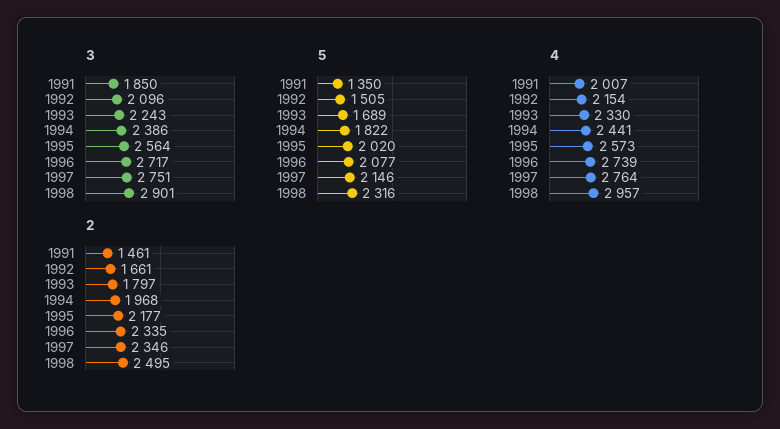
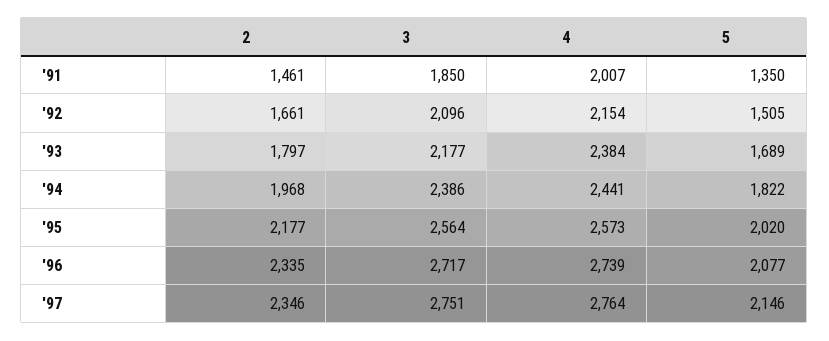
3, 1993: 2243 -> 2177
3, 1998: 2901 -> none
5, 1998: 2316 -> none
4, 1993: 2330 -> 2384
4, 1998: 2957 -> none
2, 1998: 2495 -> none

